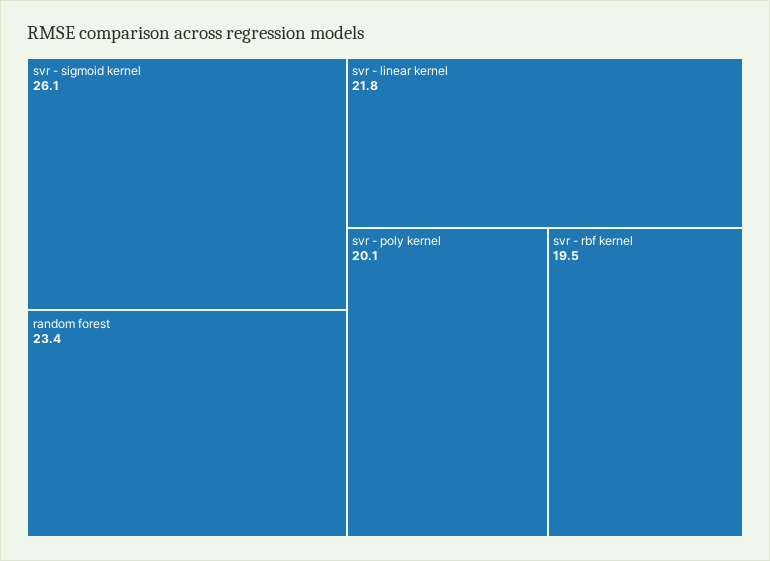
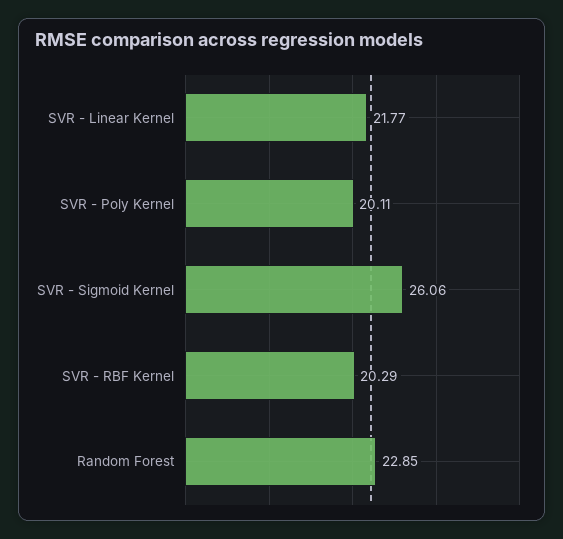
random forest: 23.4 -> 22.85
svr - rbf kernel: 19.5 -> 20.29

